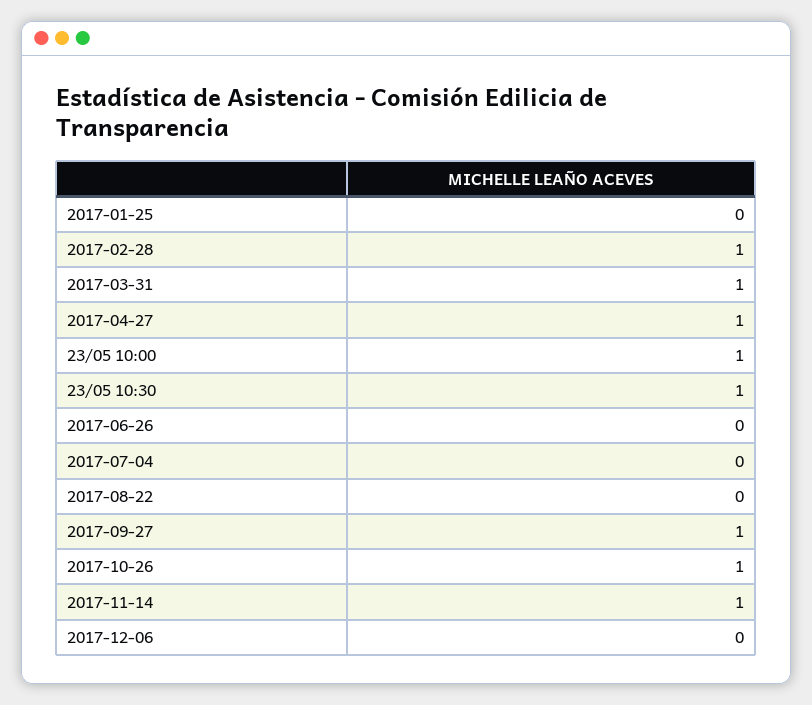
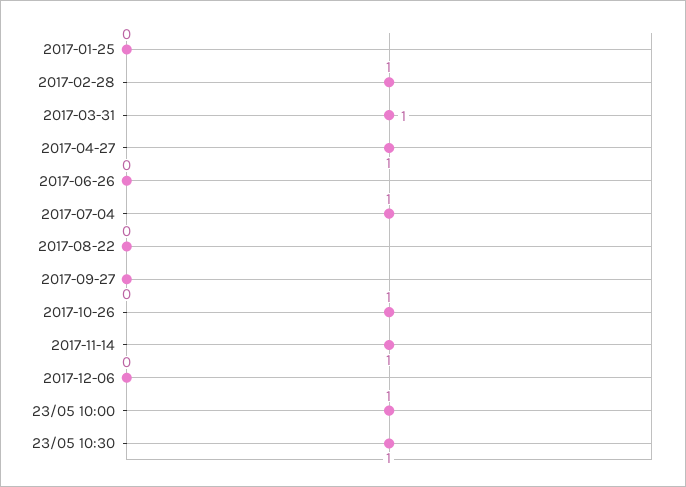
2017-07-04: 0 -> 1
2017-09-27: 1 -> 0

